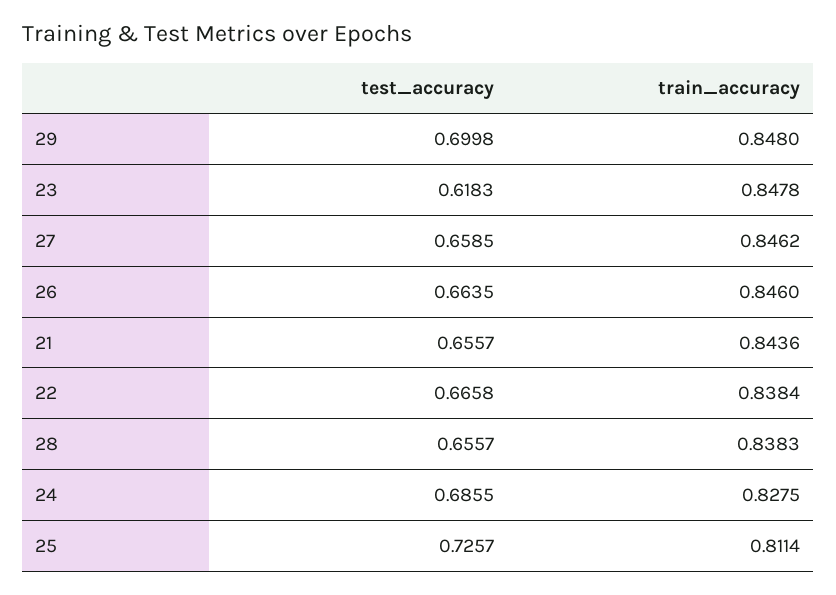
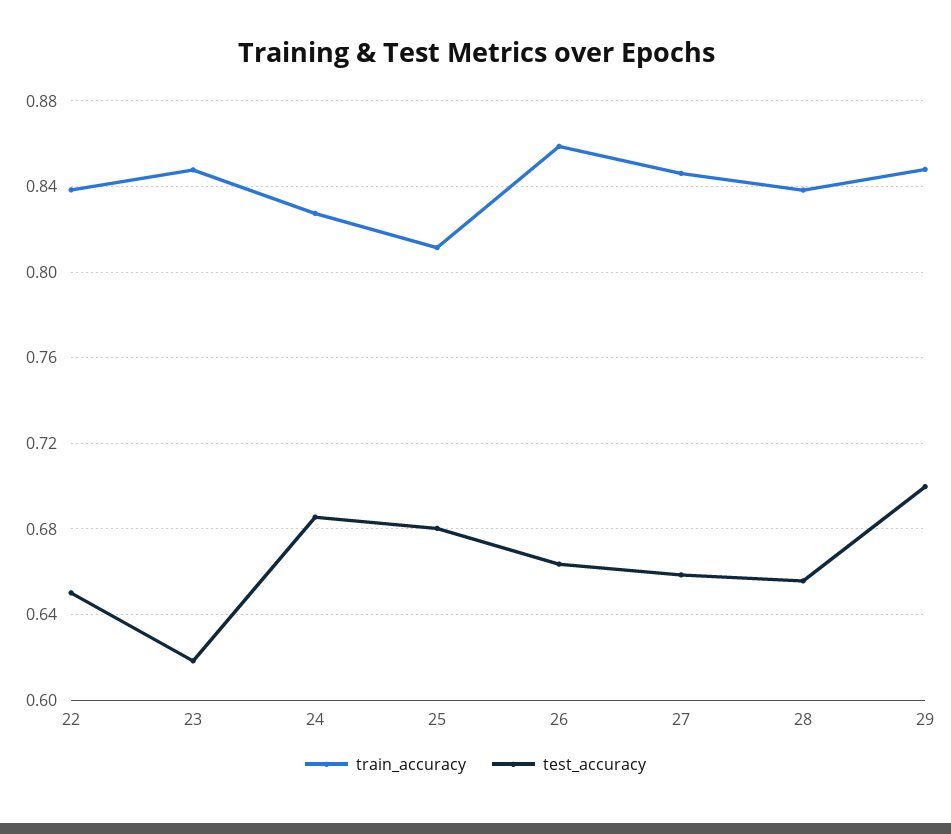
train_accuracy, 26: 0.846 -> 0.86
test_accuracy, 21: 0.6557 -> none
train_accuracy, 21: 0.8436 -> none
test_accuracy, 22: 0.6658 -> 0.65
test_accuracy, 25: 0.7257 -> 0.68

